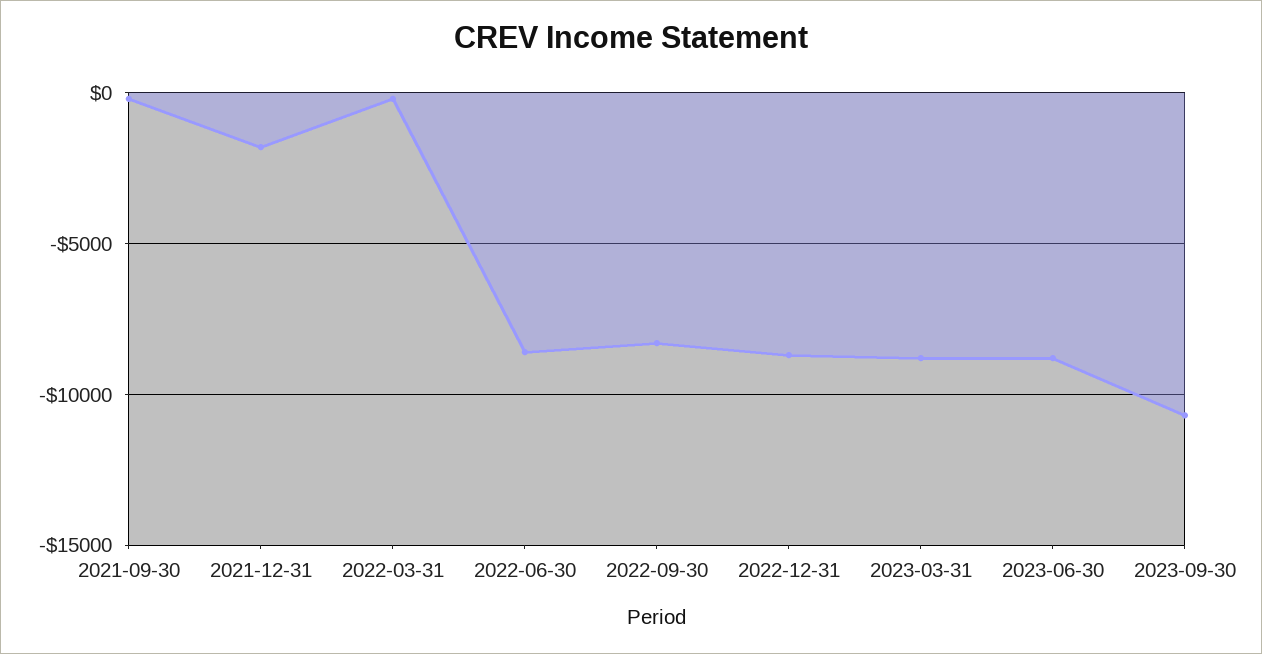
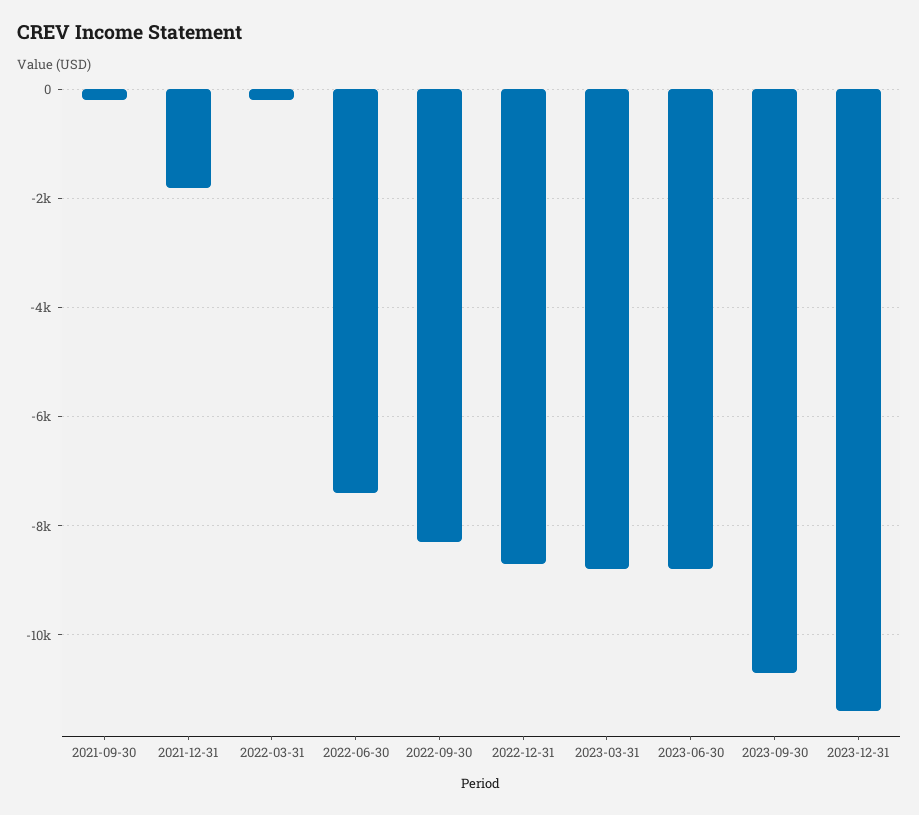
2022-06-30: -8500 -> -7400
2023-12-31: none -> -11400

